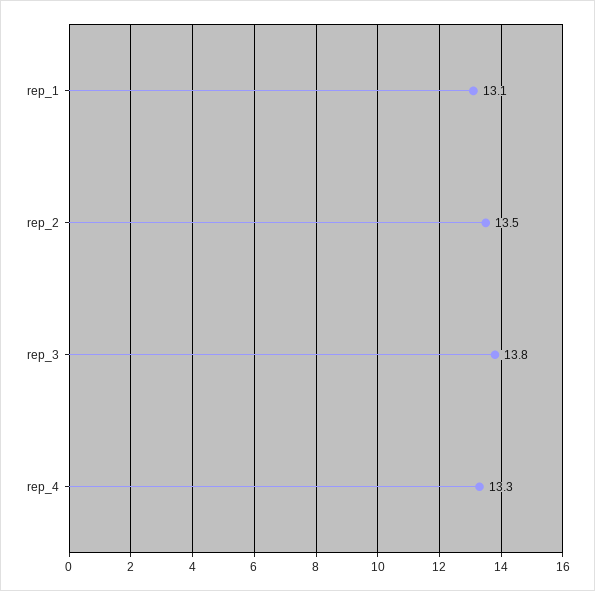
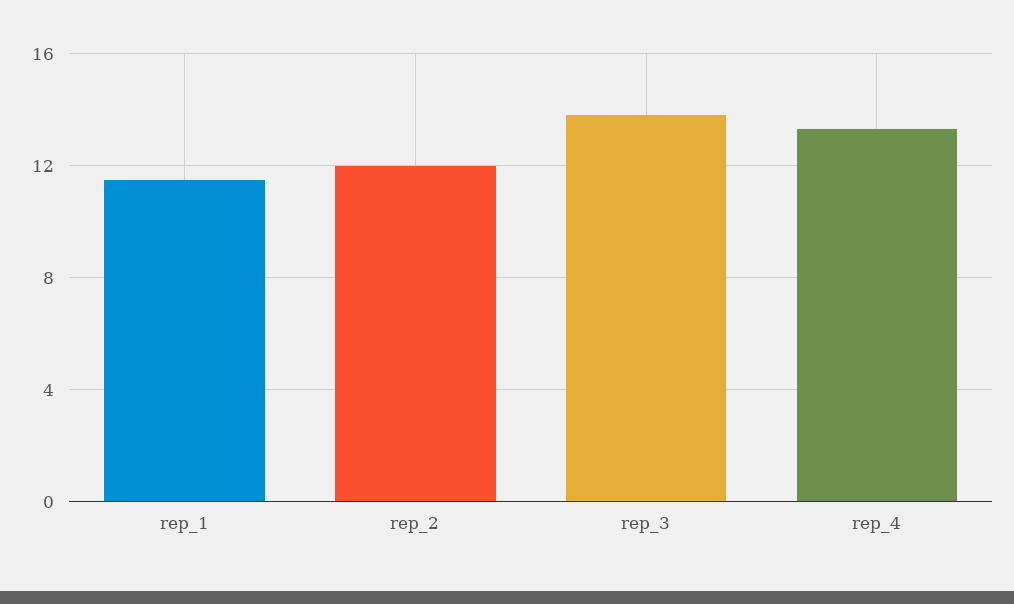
rep_1: 13.1 -> 11.5
rep_2: 13.5 -> 12

